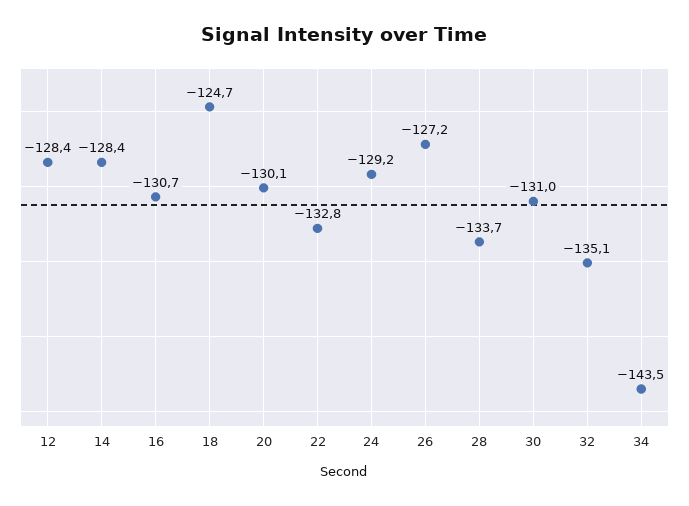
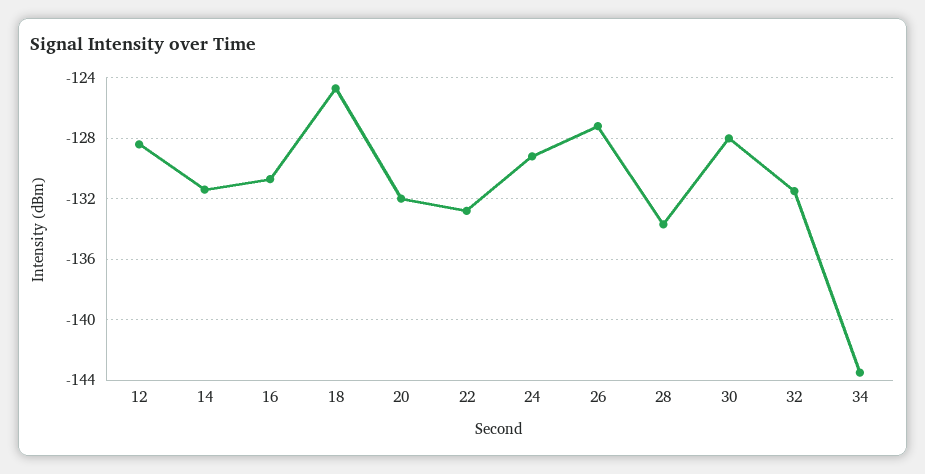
14: -128.4 -> -131.5
20: -130.1 -> -132
30: -131 -> -128
32: -135.1 -> -131.5

